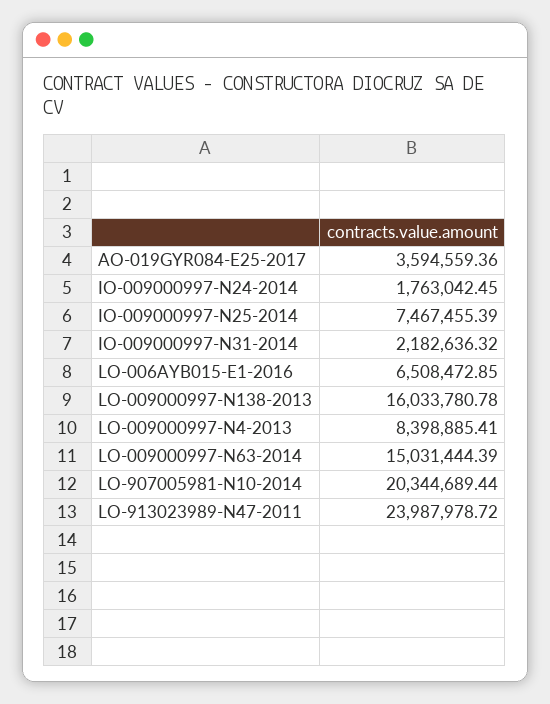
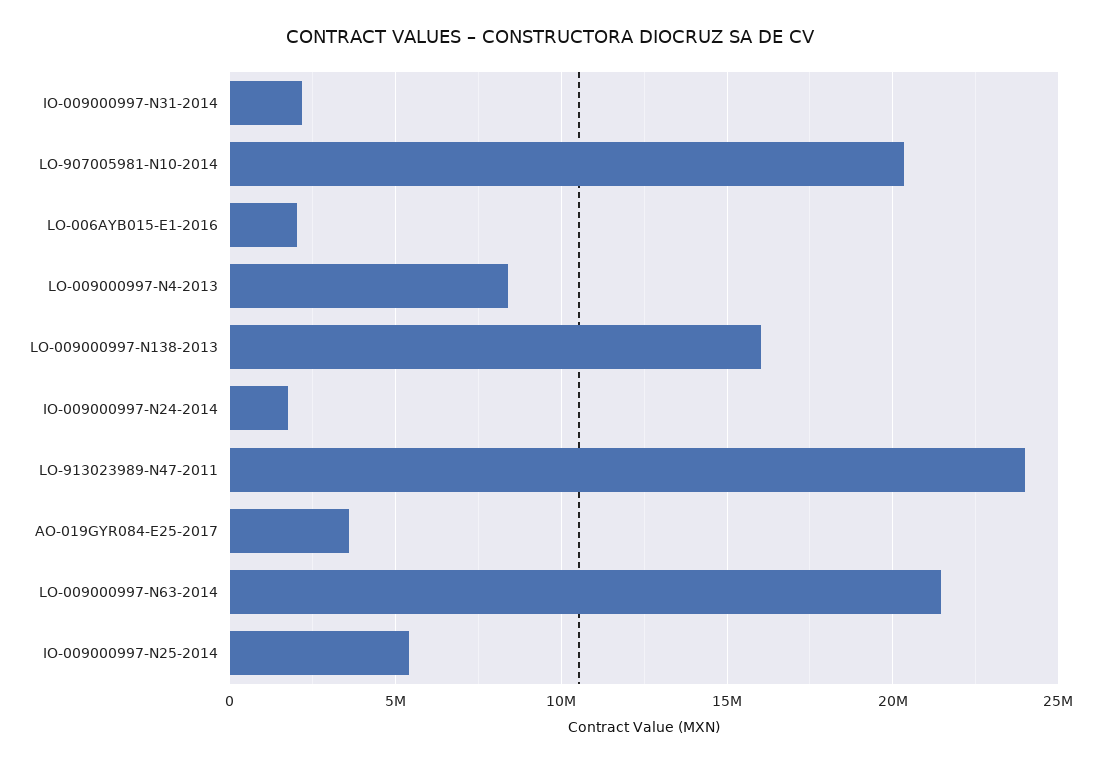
IO-009000997-N25-2014: 7467455.39 -> 5500000
LO-006AYB015-E1-2016: 6508472.85 -> 2000000
LO-009000997-N63-2014: 15031444.39 -> 21500000

